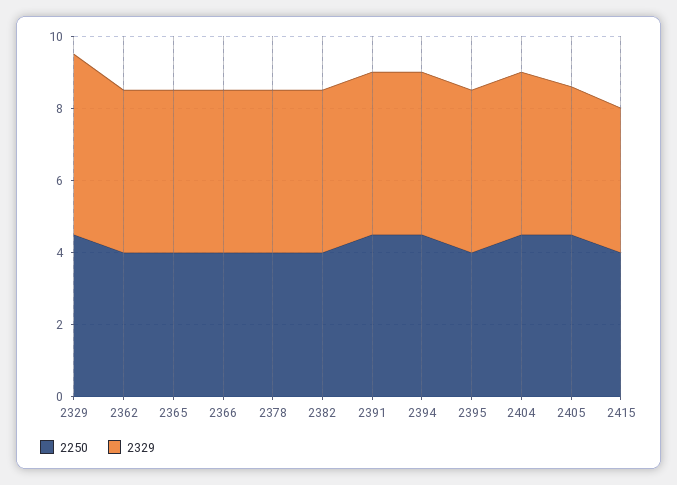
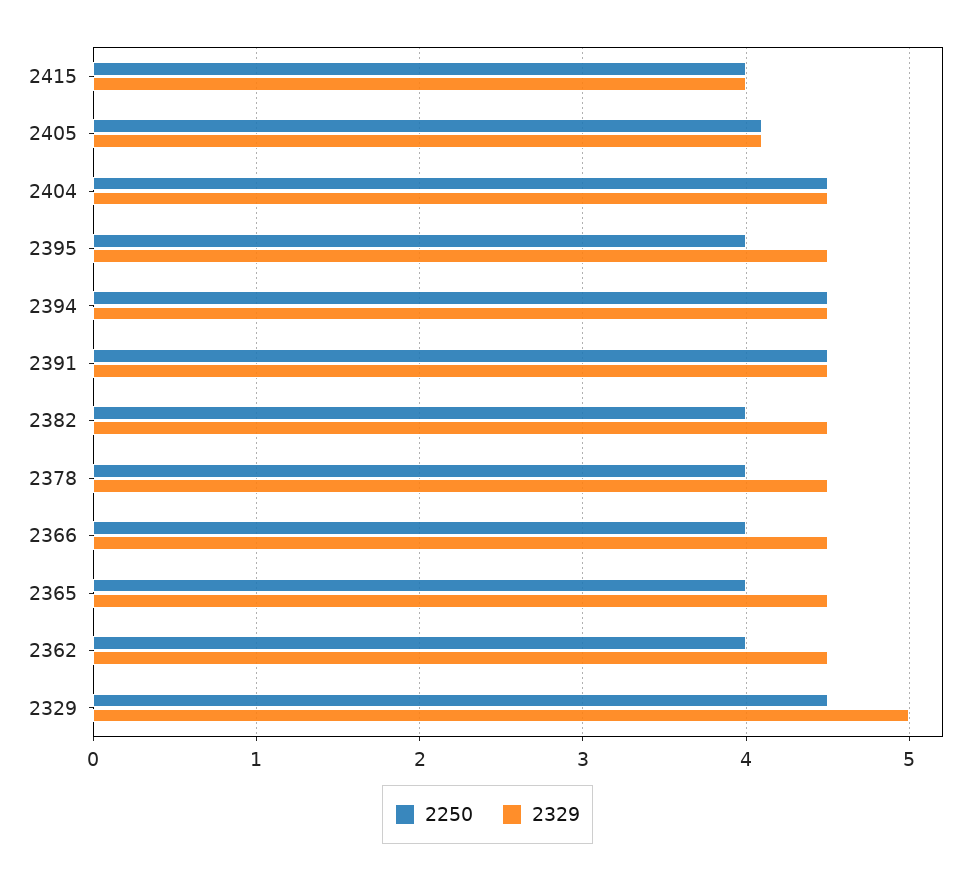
2250, 2405: 4.5 -> 4.1

